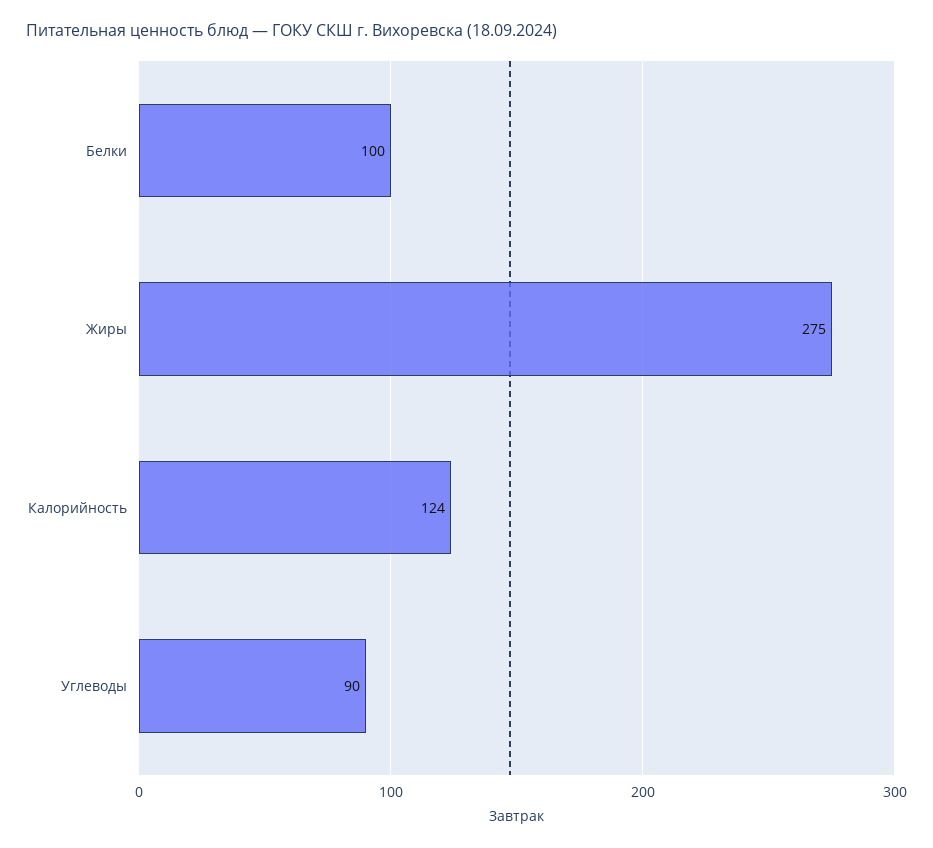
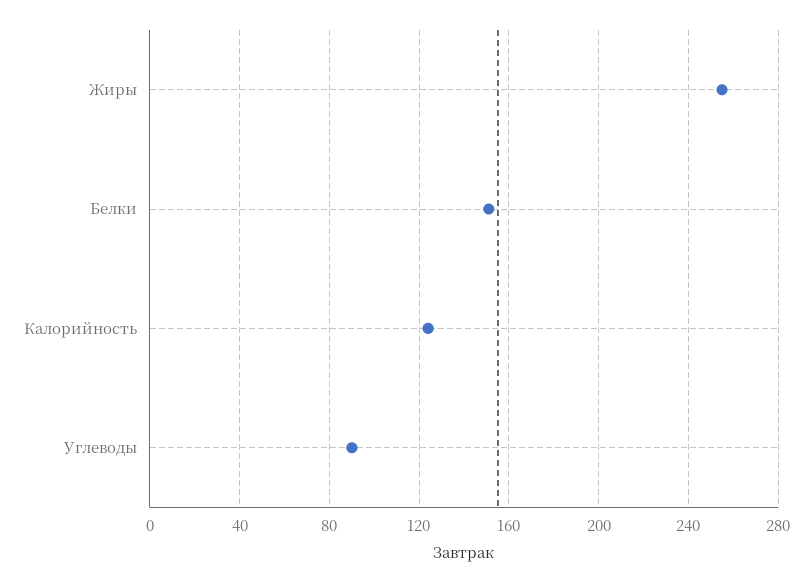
Белки: 100 -> 150
Жиры: 275 -> 255

